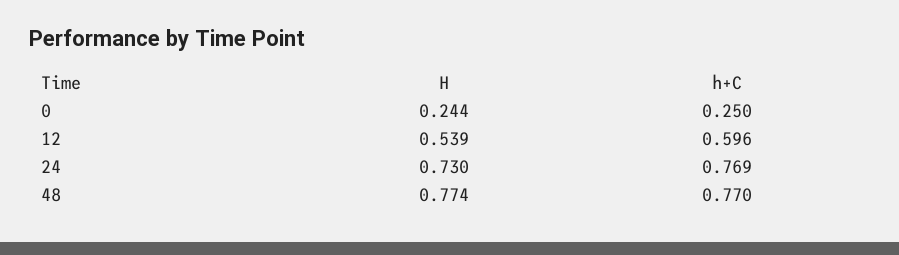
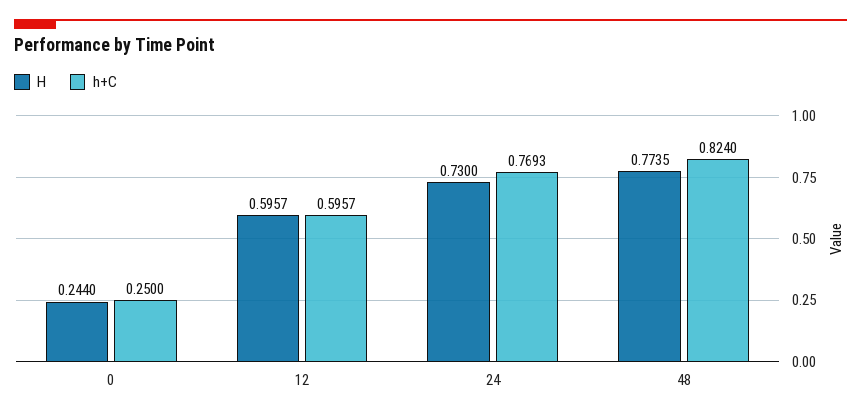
H, 12: 0.539 -> 0.5957
h+C, 48: 0.77 -> 0.824

